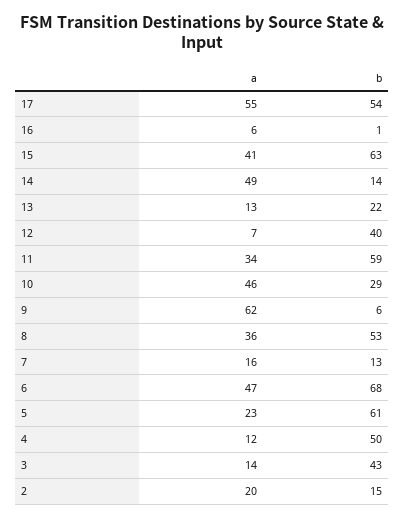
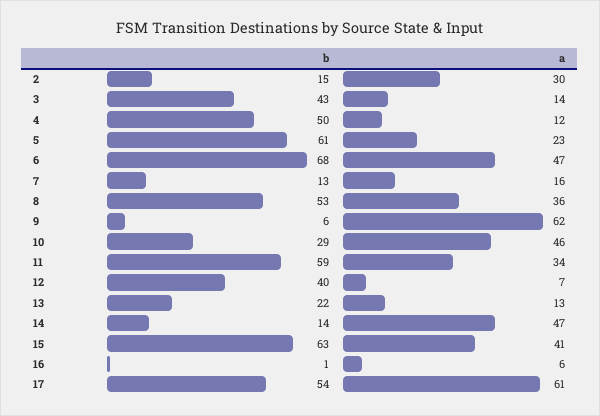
a, 17: 55 -> 61
a, 14: 49 -> 47
a, 2: 20 -> 30

